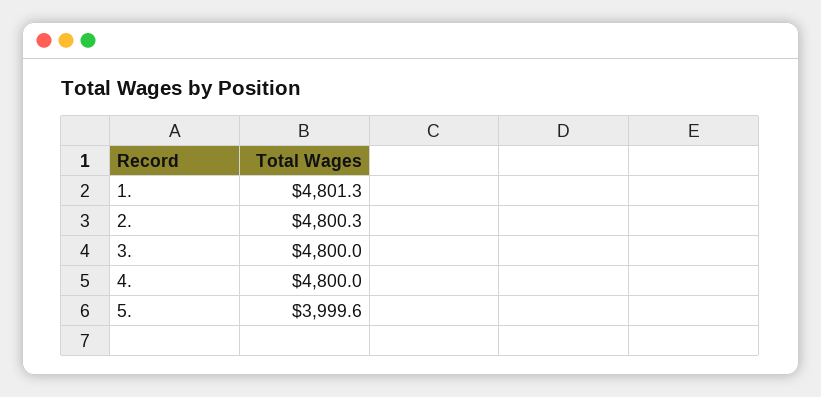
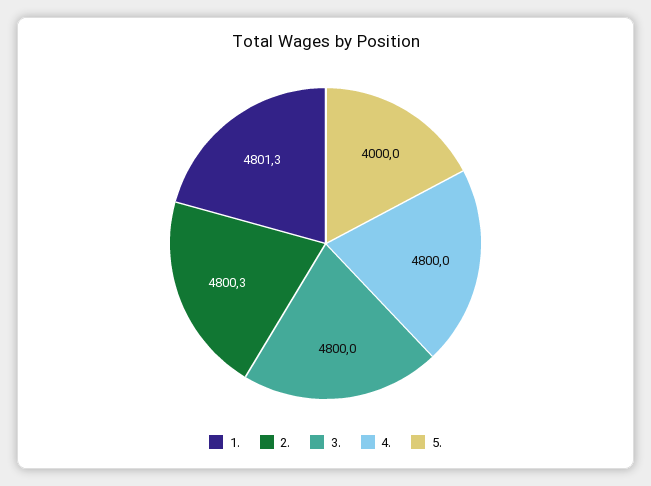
5.: 3999.6 -> 4000

